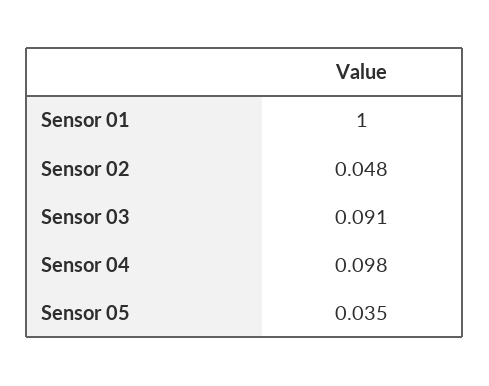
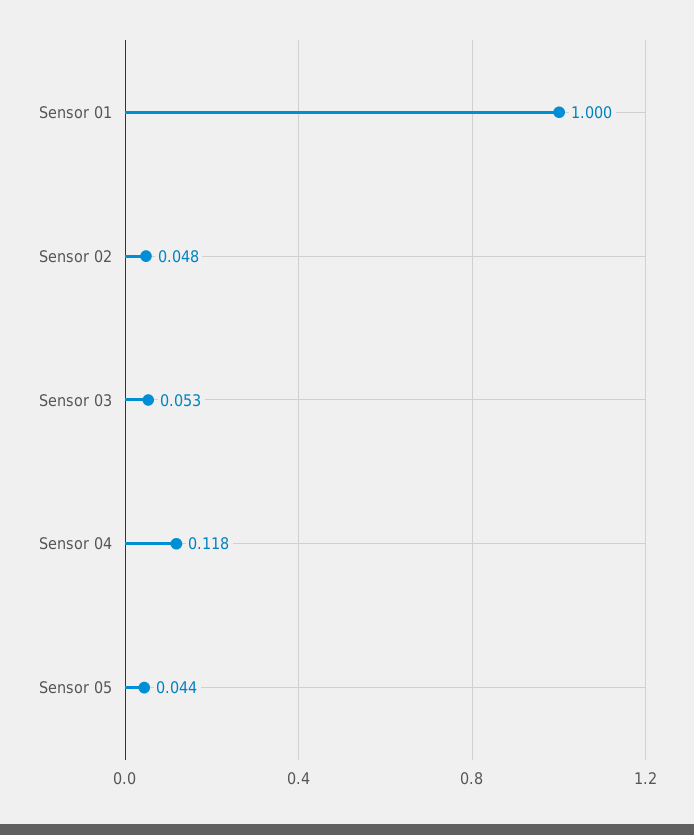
Sensor 03: 0.091 -> 0.053
Sensor 04: 0.098 -> 0.118
Sensor 05: 0.035 -> 0.044

